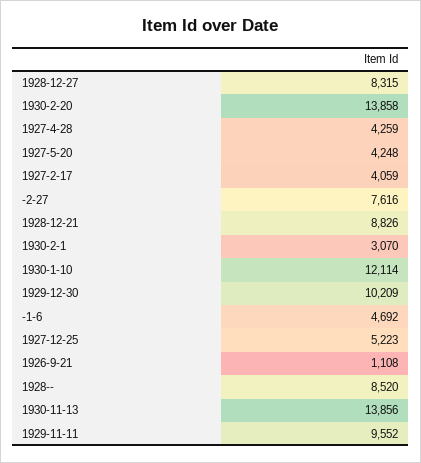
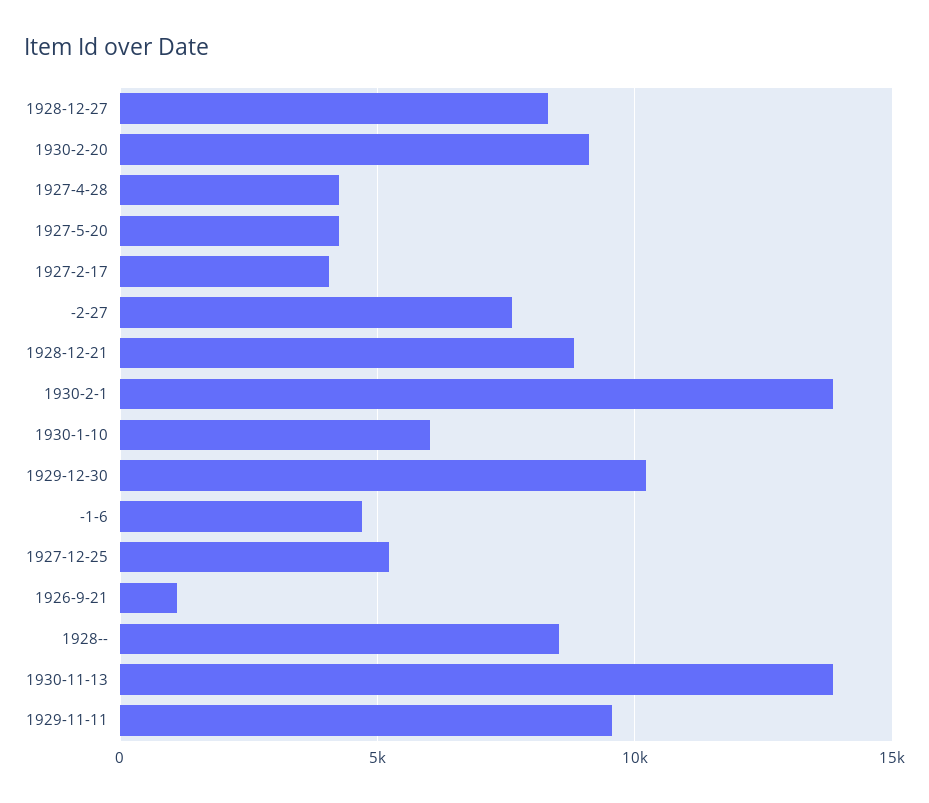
1930-2-20: 13858 -> 9000
1930-2-1: 3070 -> 14000
1930-1-10: 12114 -> 6000

